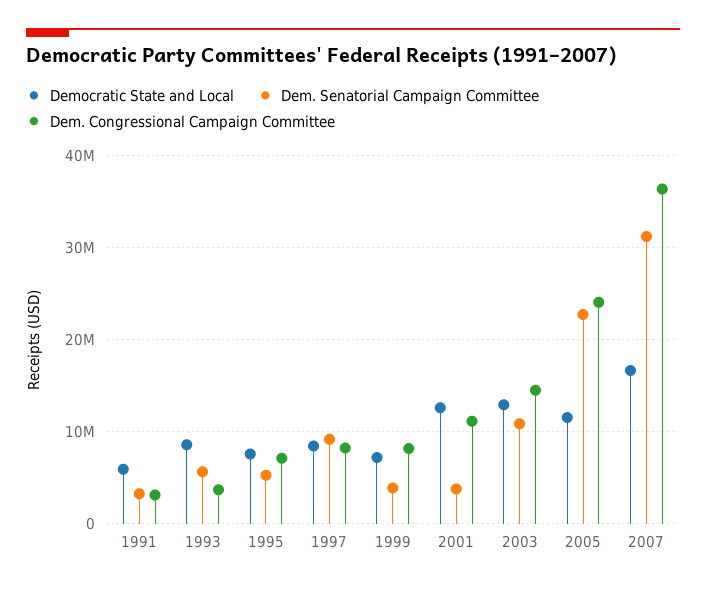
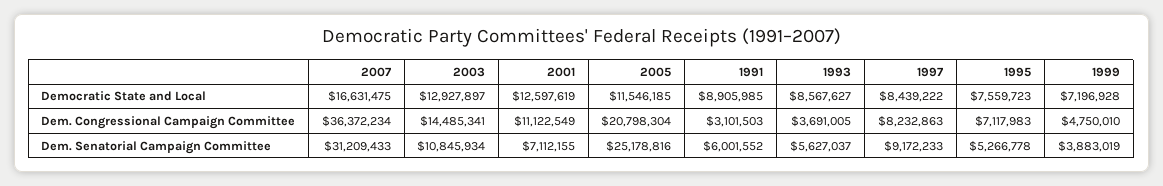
Democratic State and Local, 1991: 6000000 -> 8905985
Dem. Senatorial Campaign Committee, 1991: 3000000 -> 6001552
Dem. Congressional Campaign Committee, 1999: 8000000 -> 4750010
Dem. Senatorial Campaign Committee, 2001: 4000000 -> 7112155
Dem. Senatorial Campaign Committee, 2005: 23000000 -> 25178816
Dem. Congressional Campaign Committee, 2005: 24000000 -> 20798304

